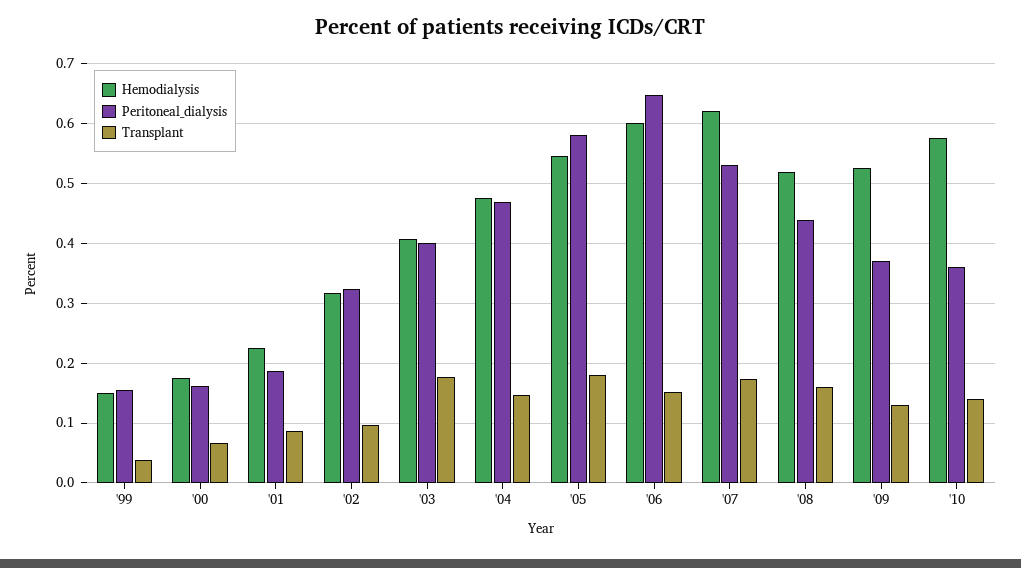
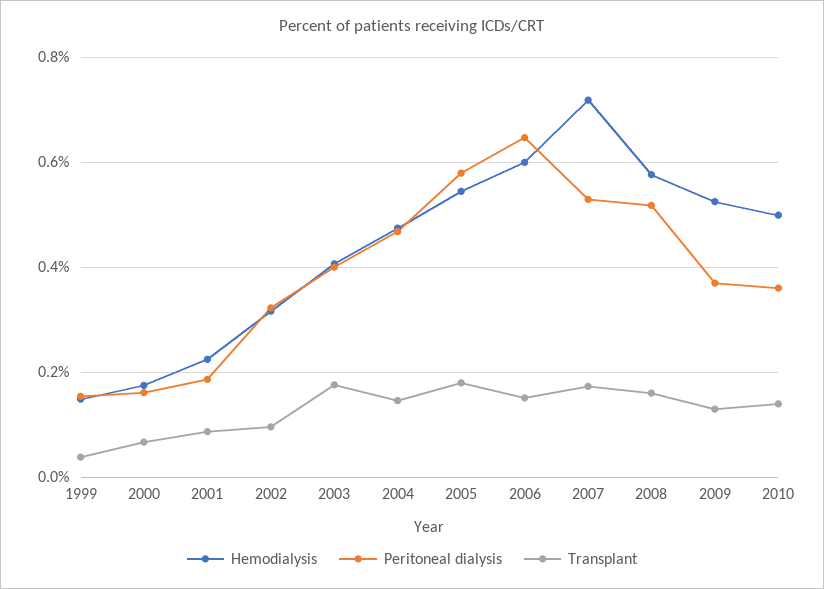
Hemodialysis, '07: 0.62 -> 0.72
Hemodialysis, '08: 0.52 -> 0.58
Peritoneal_dialysis, '08: 0.44 -> 0.52
Hemodialysis, '10: 0.58 -> 0.5

